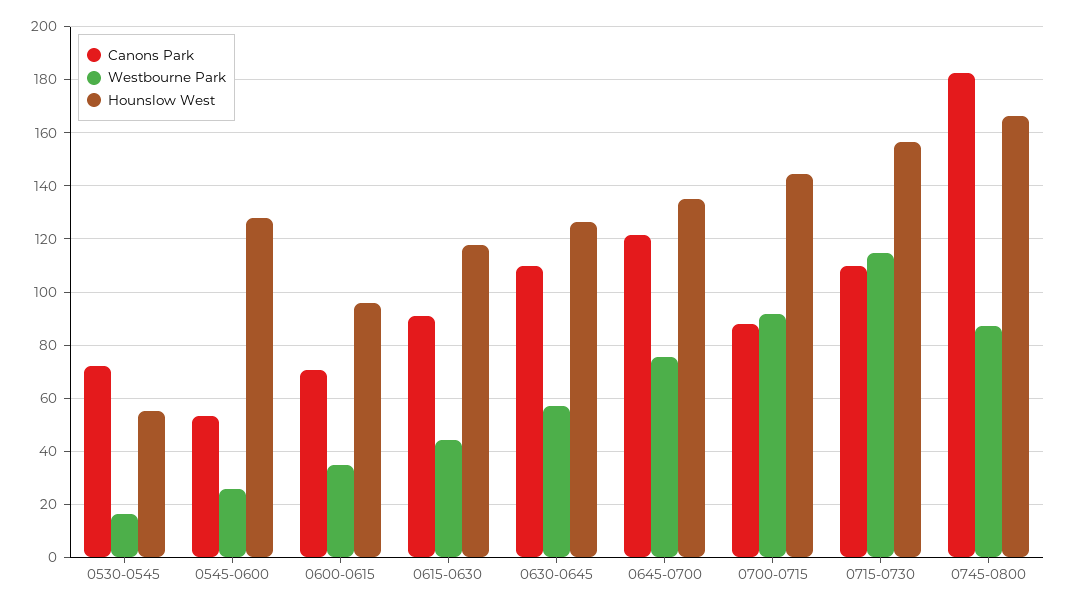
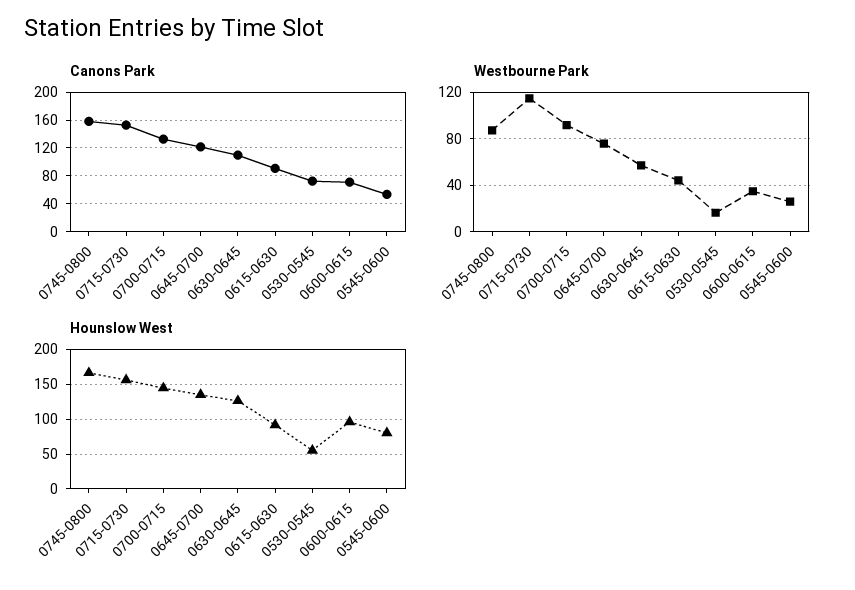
Hounslow West, 0545-0600: 127.5 -> 80
Hounslow West, 0615-0630: 117.5 -> 90
Canons Park, 0700-0715: 87.5 -> 130
Canons Park, 0715-0730: 110 -> 150
Canons Park, 0745-0800: 182.5 -> 160

